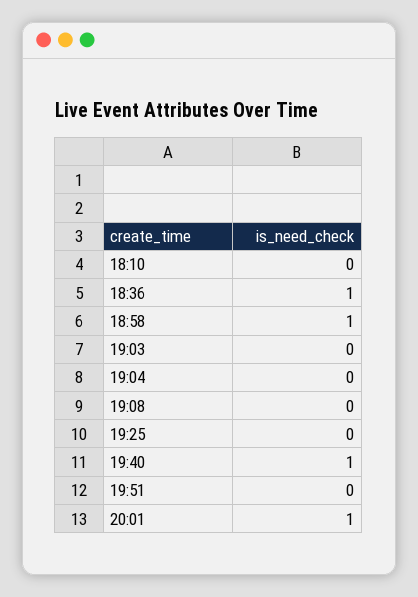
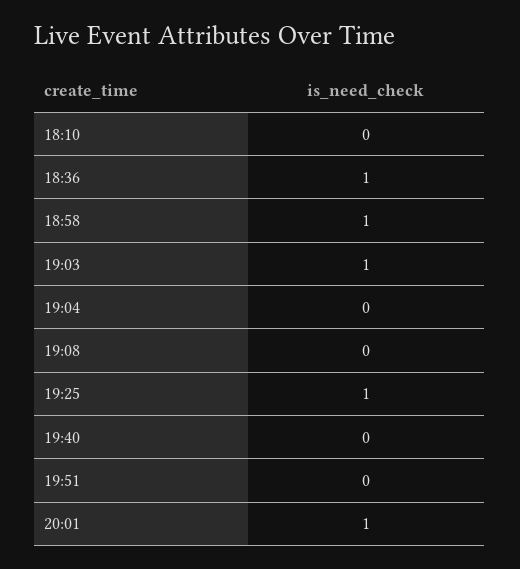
19:03: 0 -> 1
19:25: 0 -> 1
19:40: 1 -> 0

